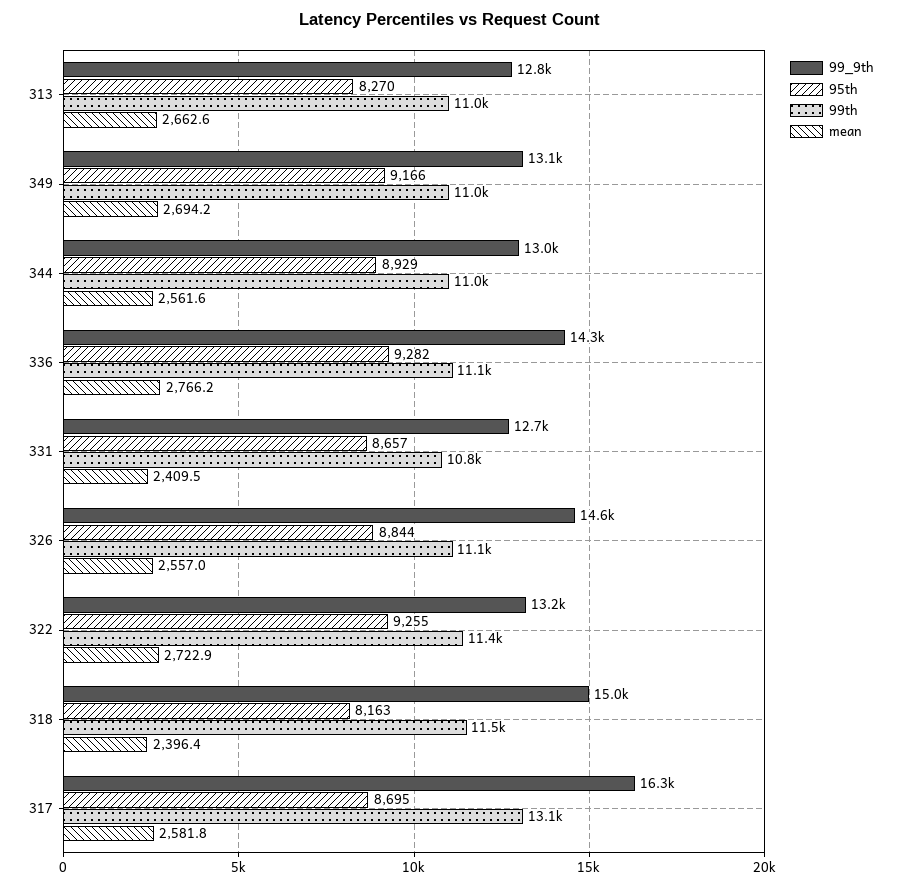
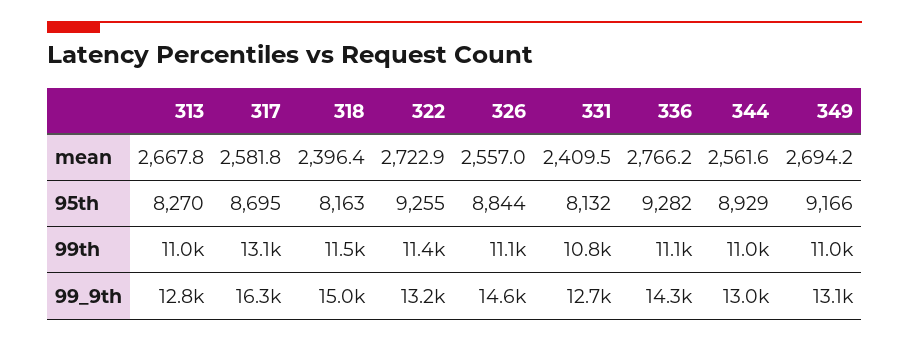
mean, 313: 2662.6 -> 2667.8
95th, 331: 8657 -> 8132

